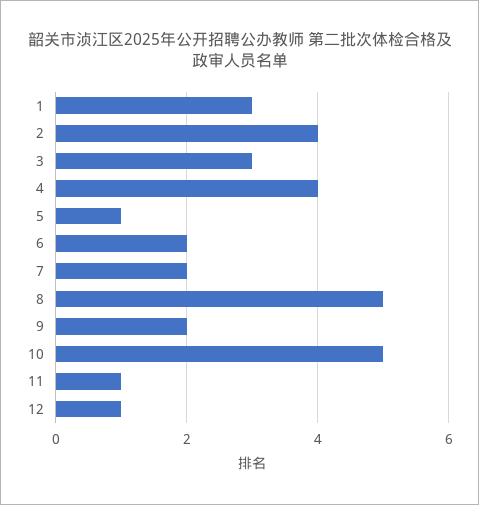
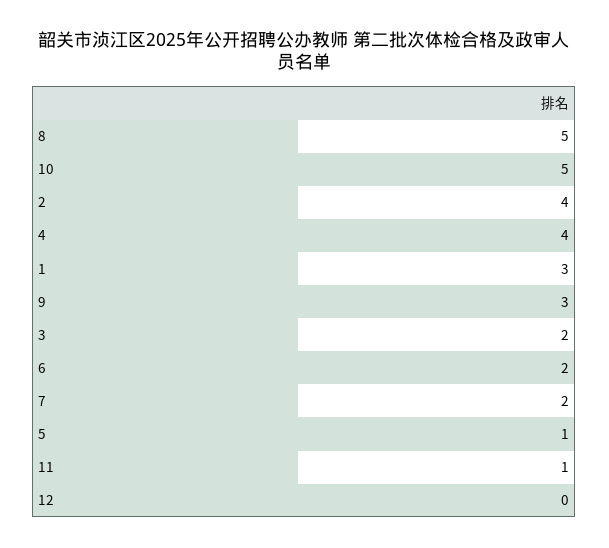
3: 3 -> 2
9: 2 -> 3
12: 1 -> 0

